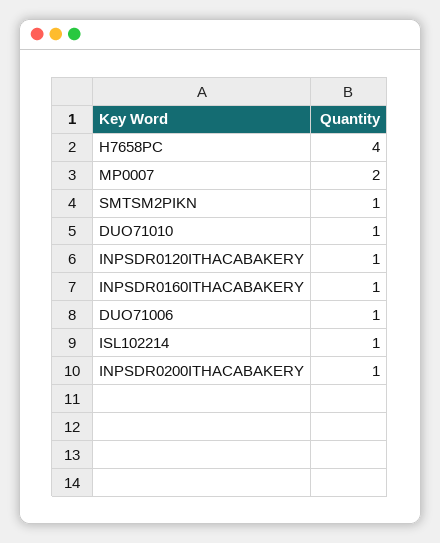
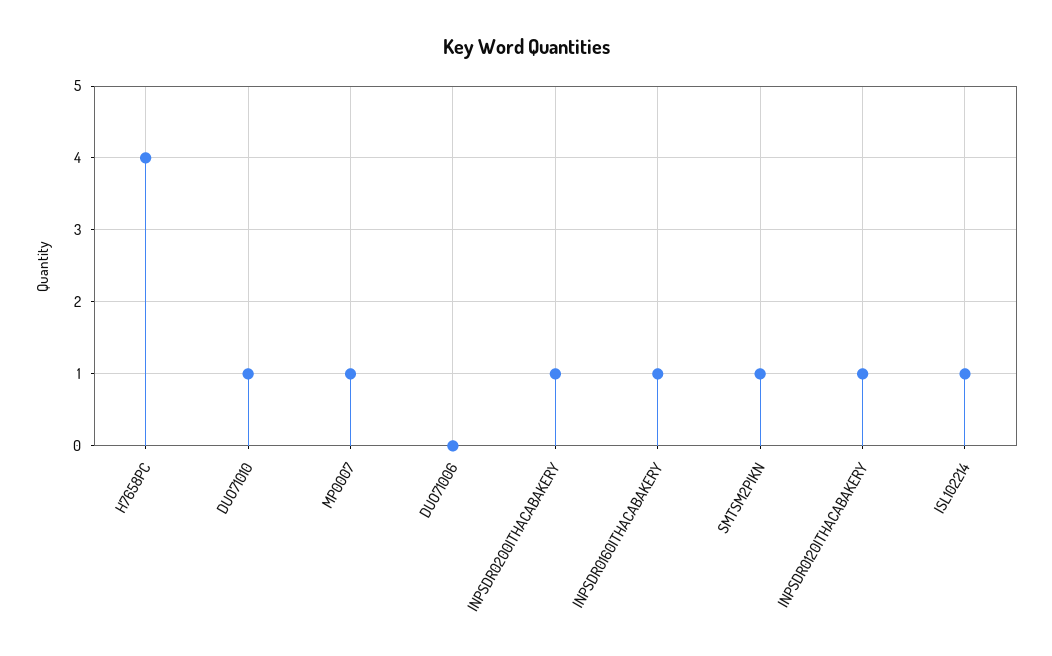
MP0007: 2 -> 1
DUO71006: 1 -> 0

